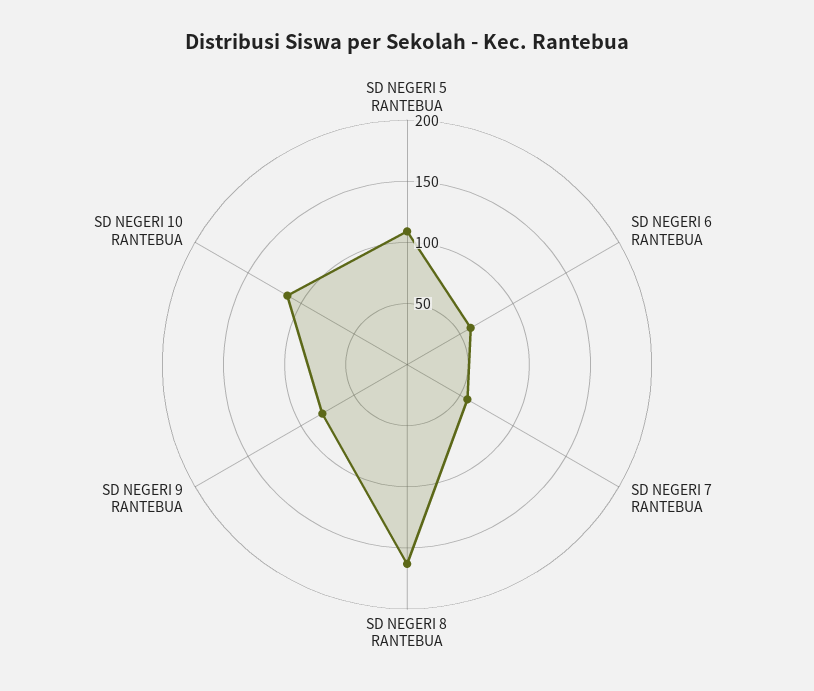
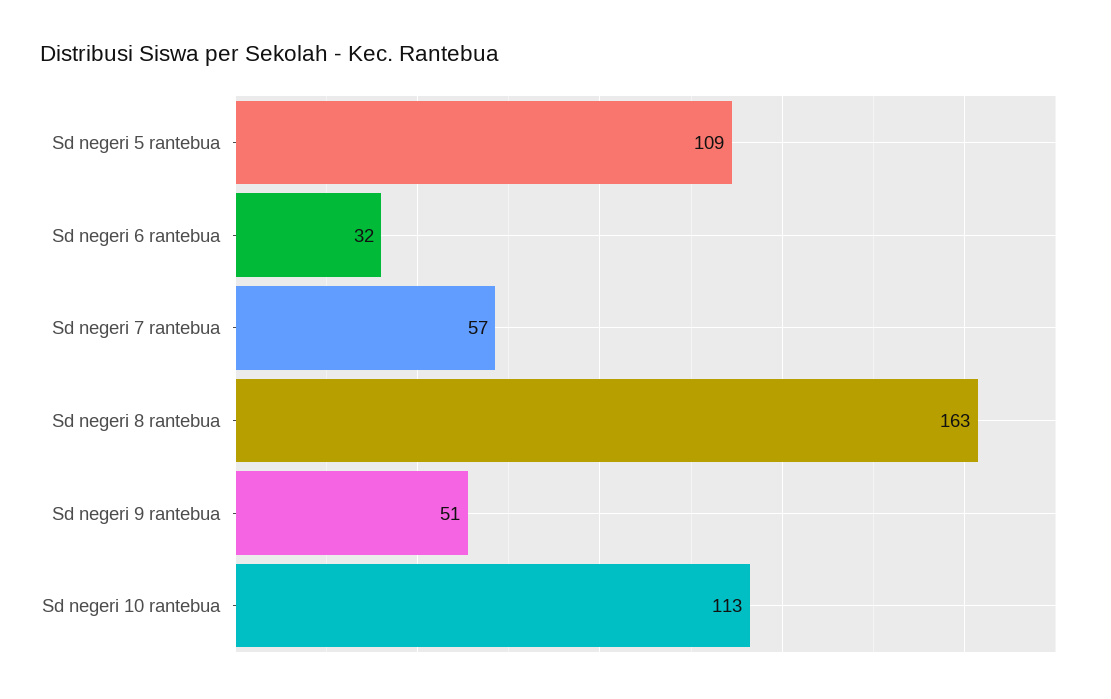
SD NEGERI 6 RANTEBUA: 60 -> 32
SD NEGERI 9 RANTEBUA: 80 -> 51

